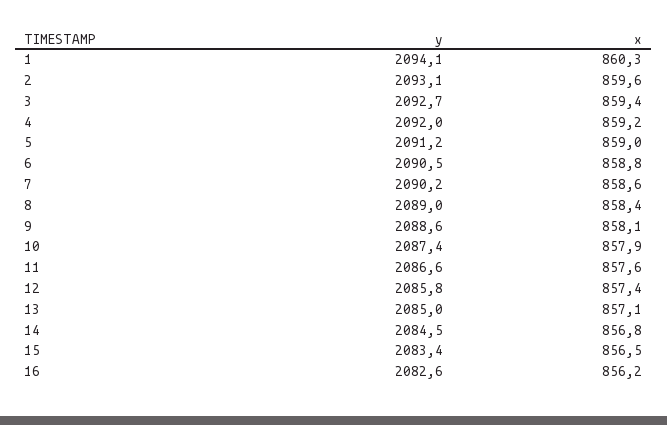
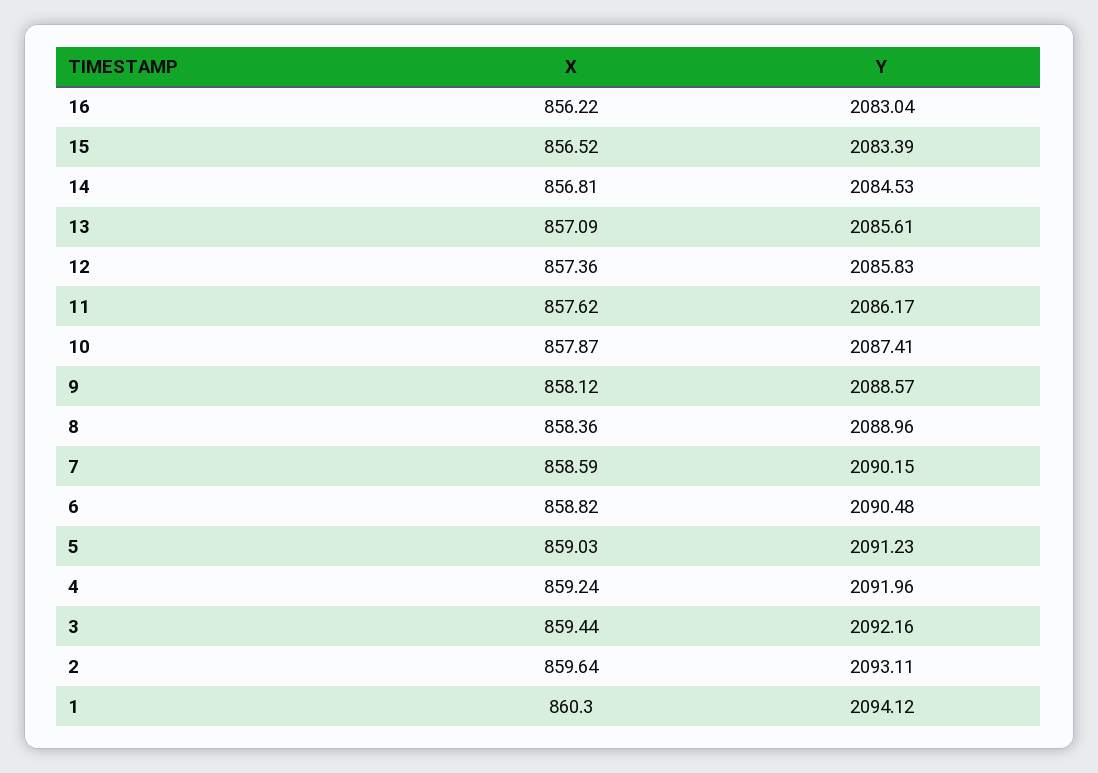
y, 3: 2092.7 -> 2092.16
y, 11: 2086.6 -> 2086.17
y, 13: 2085 -> 2085.61
y, 16: 2082.6 -> 2083.04

